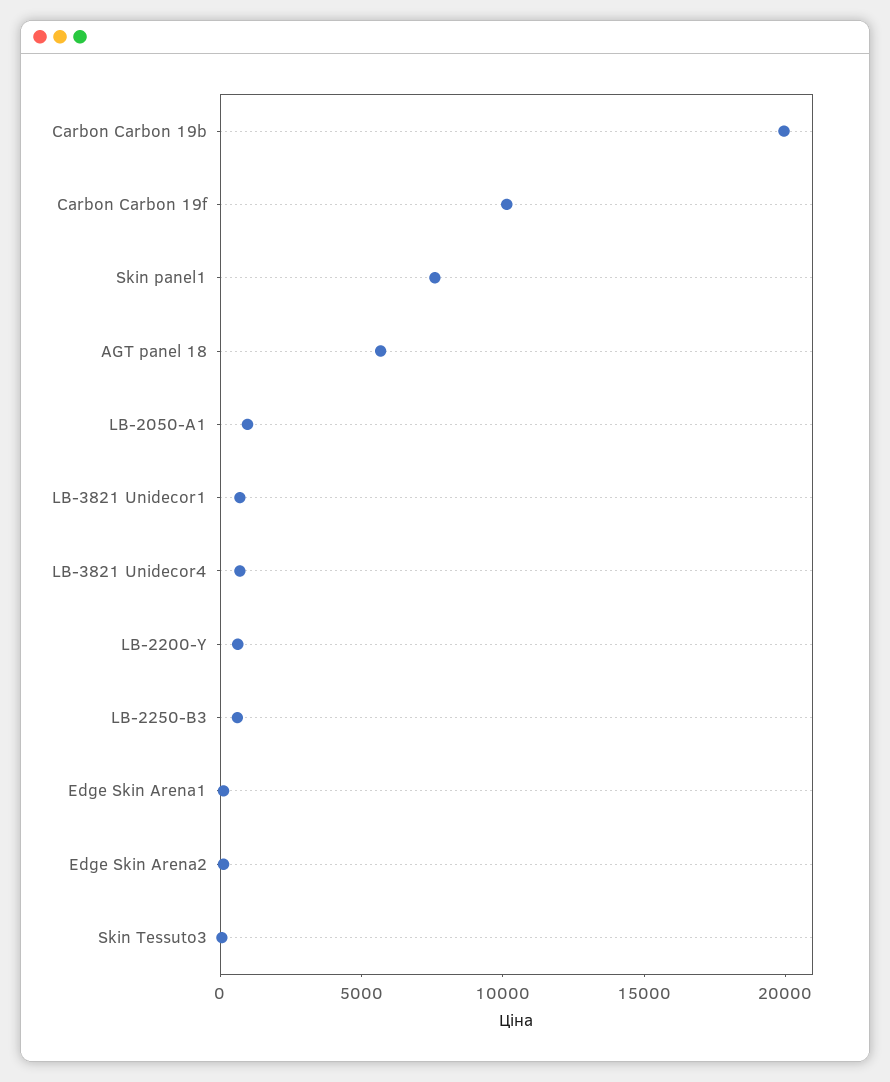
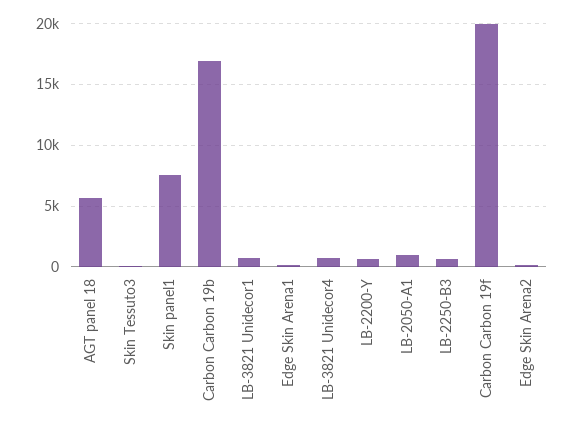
Carbon Carbon 19b: 20000 -> 17000
Carbon Carbon 19f: 10000 -> 20000

